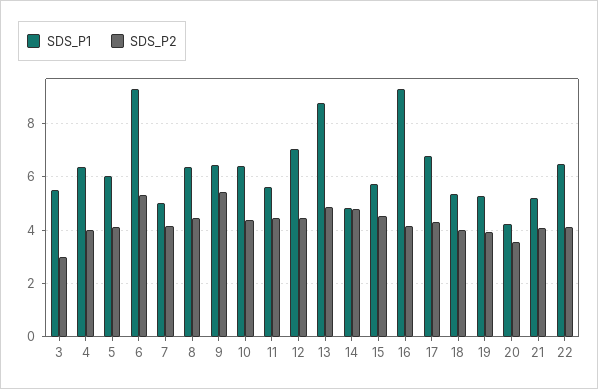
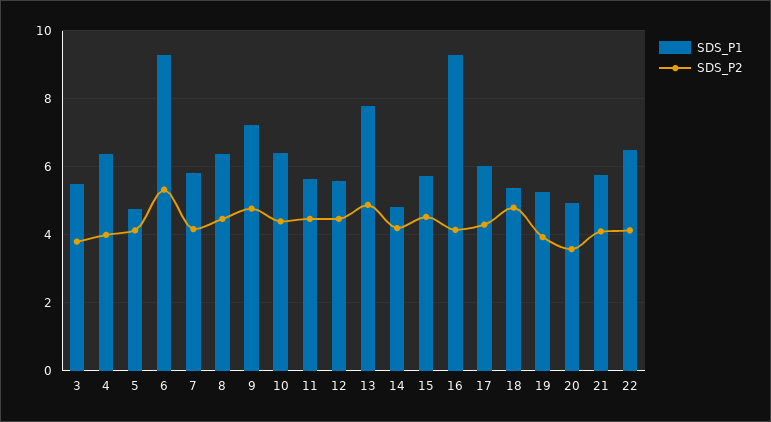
SDS_P2, 3: 3 -> 3.8
SDS_P1, 5: 6 -> 4.8
SDS_P1, 7: 5 -> 5.8
SDS_P1, 9: 6.5 -> 7.2
SDS_P2, 9: 5.5 -> 4.8
SDS_P1, 12: 7 -> 5.6
SDS_P1, 13: 8.75 -> 7.8
SDS_P2, 14: 4.75 -> 4.2
SDS_P1, 17: 6.75 -> 6
SDS_P2, 18: 4 -> 4.8
SDS_P1, 20: 4.25 -> 5
SDS_P1, 21: 5.25 -> 5.8

